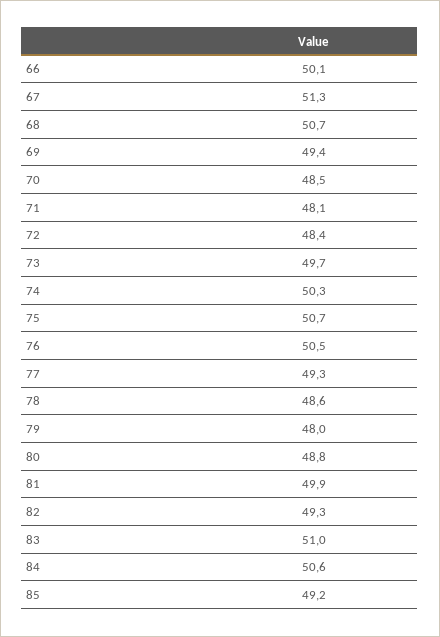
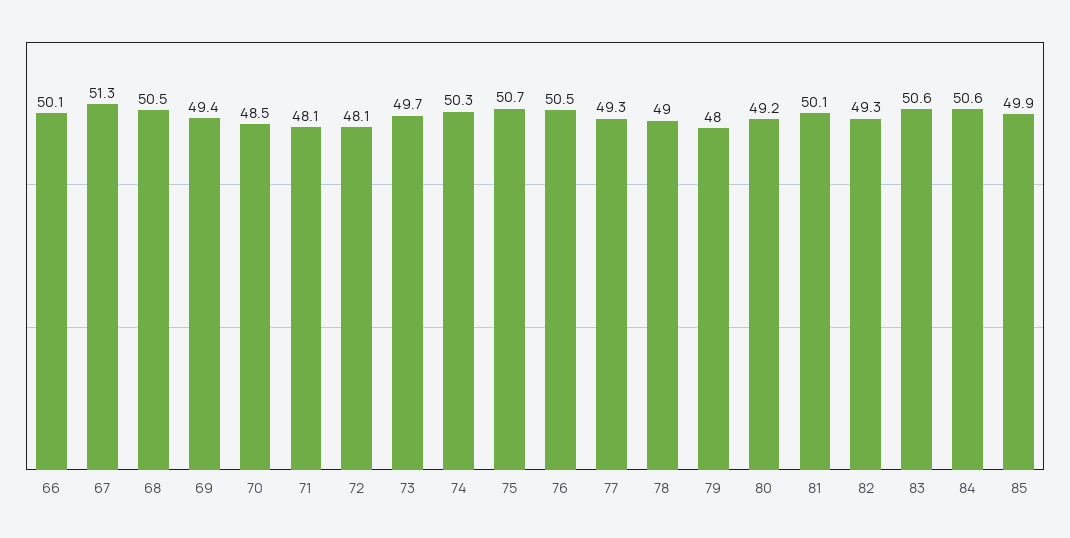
68: 50.7 -> 50.5
72: 48.4 -> 48.1
78: 48.6 -> 49
80: 48.8 -> 49.2
81: 49.9 -> 50.1
83: 51 -> 50.6
85: 49.2 -> 49.9

